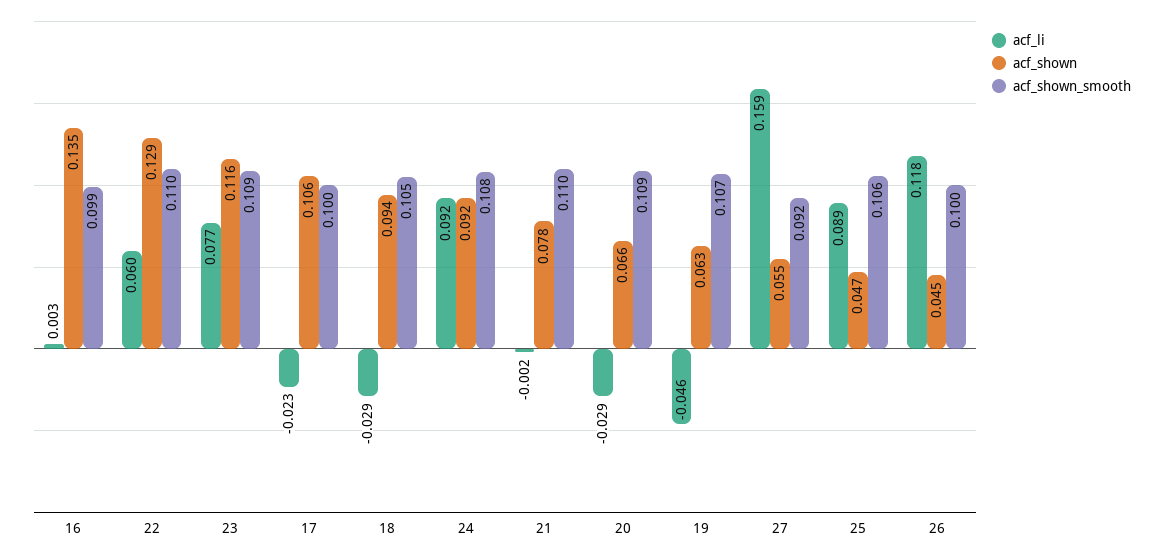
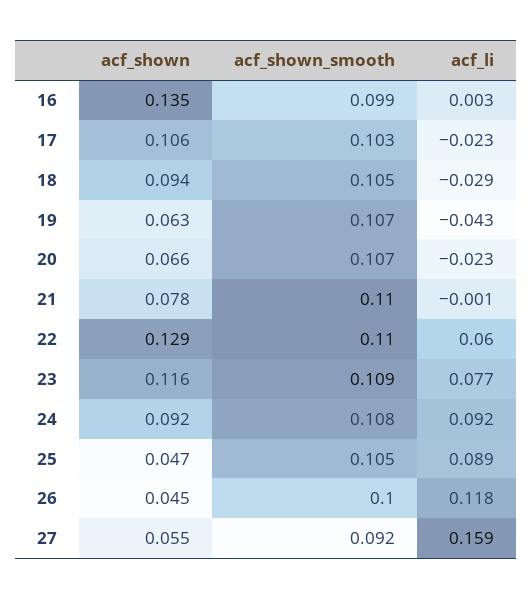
acf_shown_smooth, 17: 0.1 -> 0.103
acf_li, 21: -0.002 -> -0.001
acf_li, 20: -0.029 -> -0.023
acf_shown_smooth, 20: 0.109 -> 0.107
acf_li, 19: -0.046 -> -0.043
acf_shown_smooth, 25: 0.106 -> 0.105

